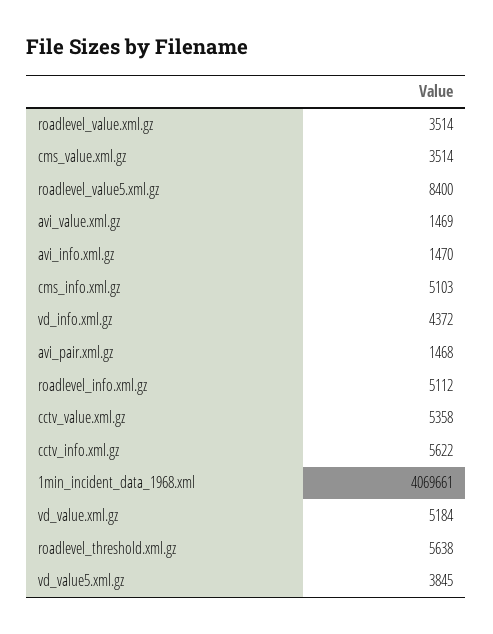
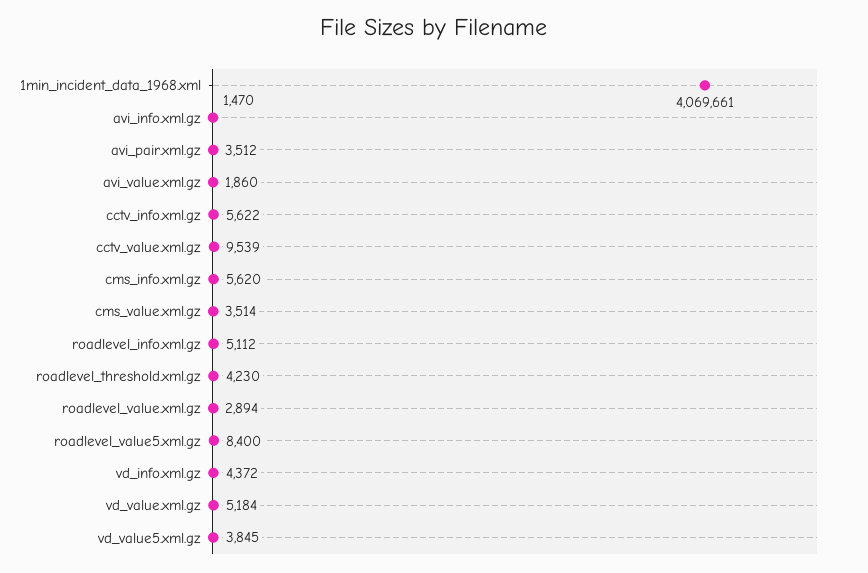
roadlevel_value.xml.gz: 3514 -> 2894
avi_value.xml.gz: 1469 -> 1860
cms_info.xml.gz: 5103 -> 5620
avi_pair.xml.gz: 1468 -> 3512
cctv_value.xml.gz: 5358 -> 9539
roadlevel_threshold.xml.gz: 5638 -> 4230

